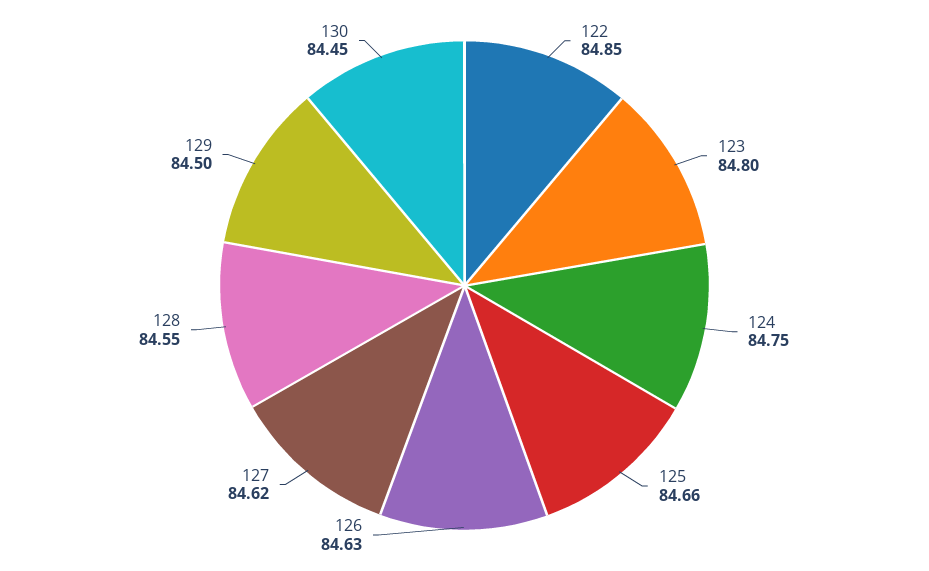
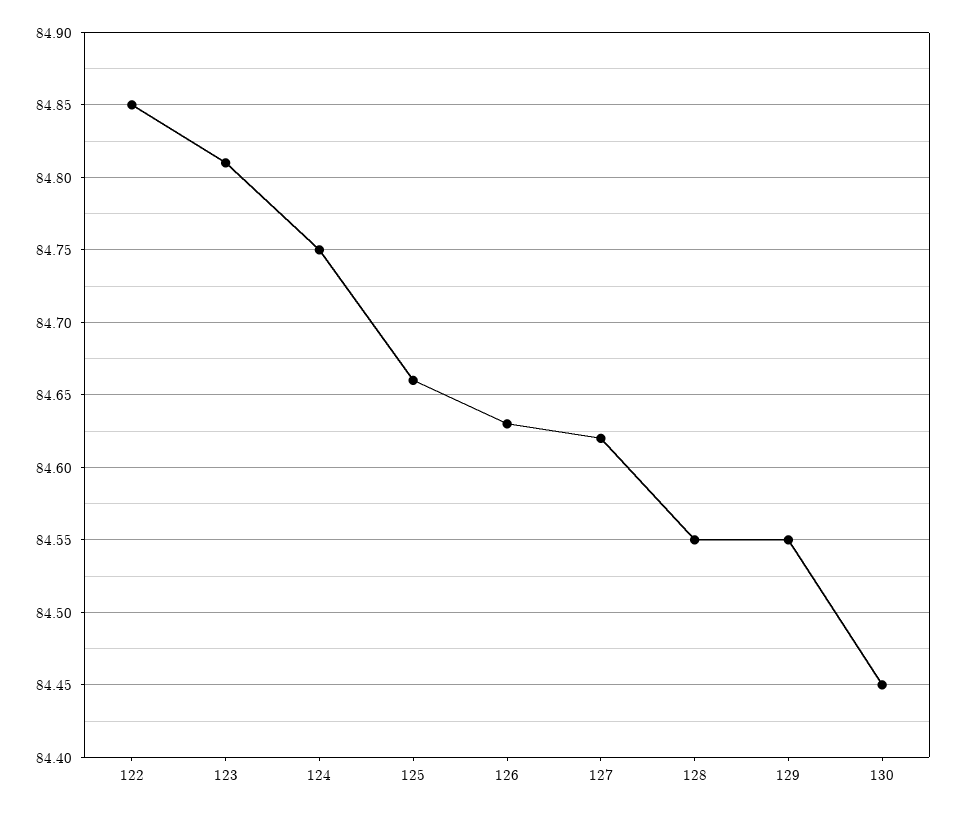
123: 84.8 -> 84.81
129: 84.5 -> 84.55

